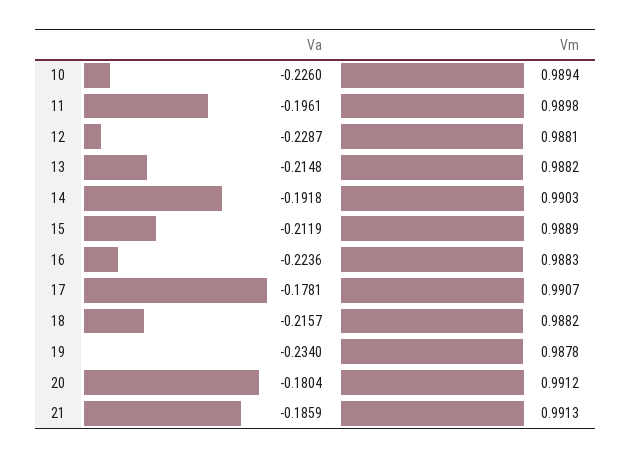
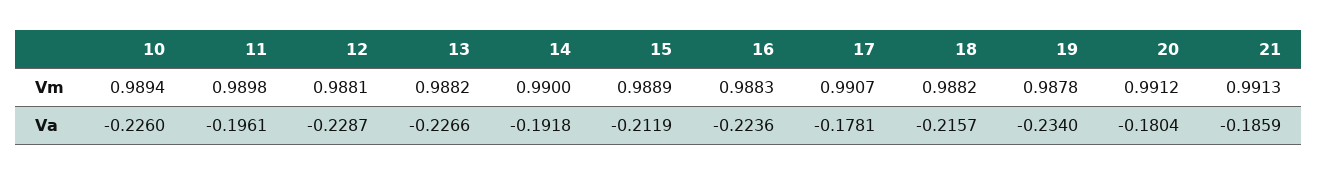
Va, 13: -0.2148 -> -0.2266
Vm, 14: 0.9903 -> 0.99

